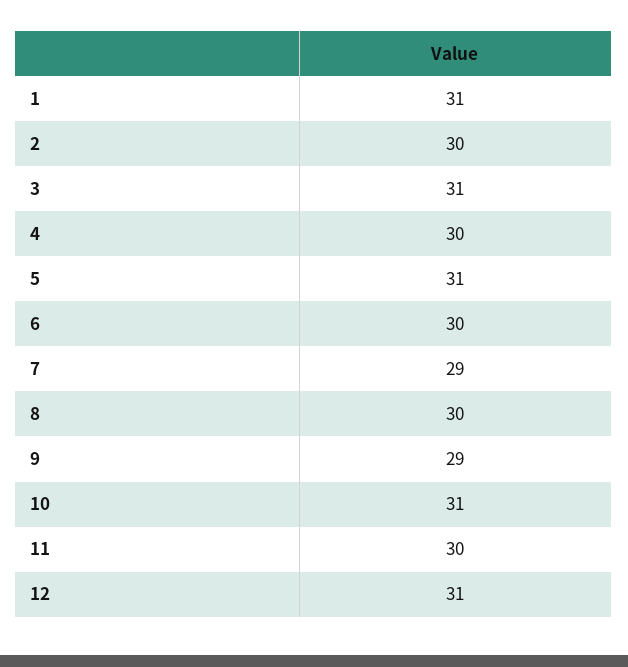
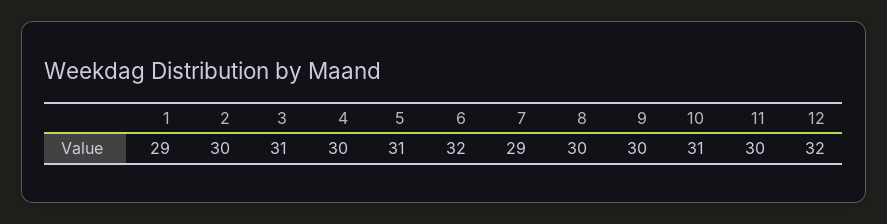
1: 31 -> 29
6: 30 -> 32
9: 29 -> 30
12: 31 -> 32

